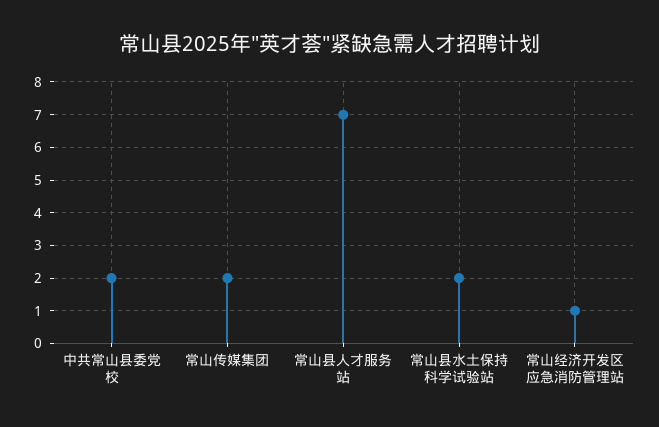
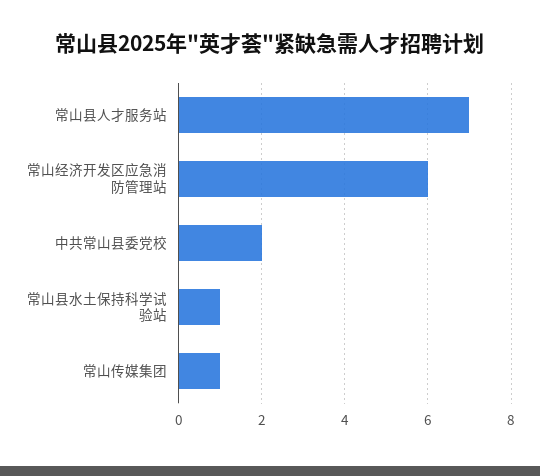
常山传媒集团: 2 -> 1
常山县水土保持科学试验站: 2 -> 1
常山经济开发区应急消防管理站: 1 -> 6

